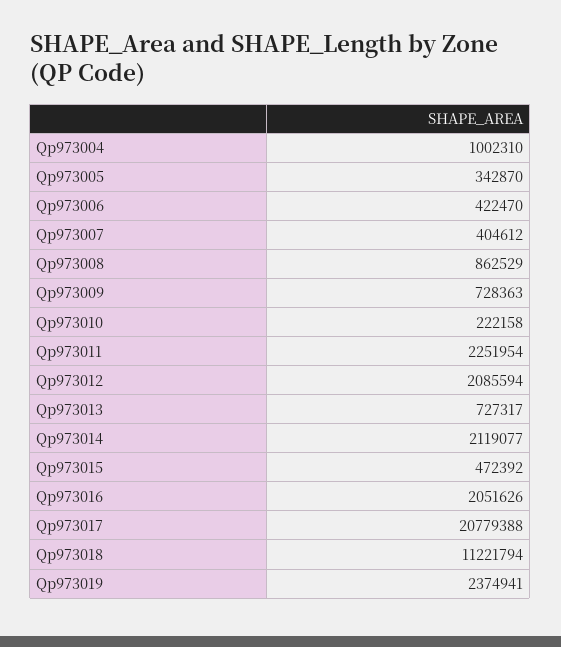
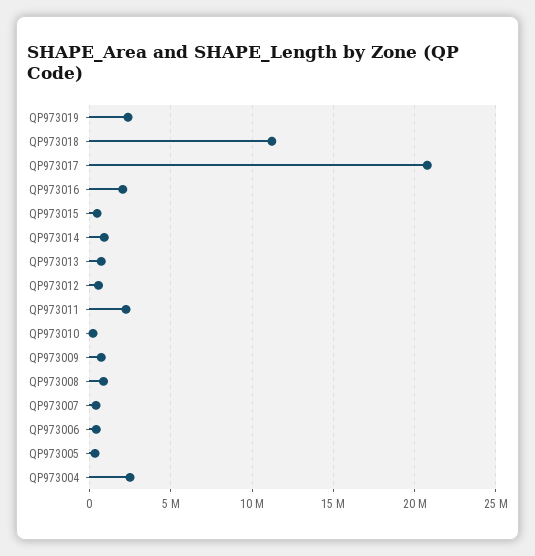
Qp973004: 1002310 -> 2500000
Qp973012: 2085594 -> 500000
Qp973014: 2119077 -> 1000000

